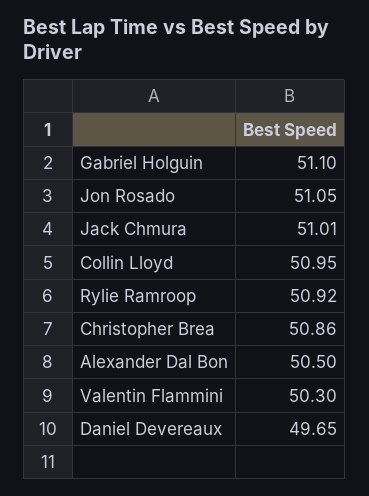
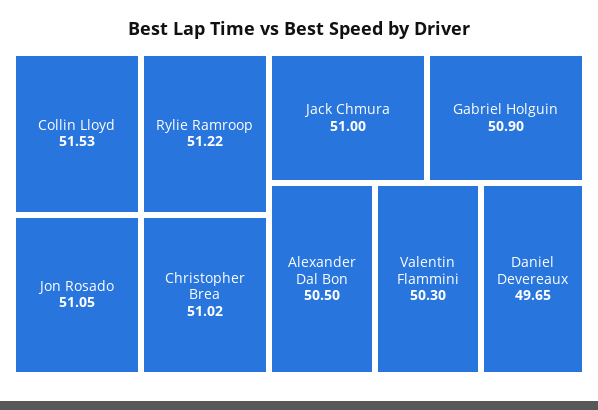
Gabriel Holguin: 51.1 -> 50.9
Jack Chmura: 51.01 -> 51
Collin Lloyd: 50.95 -> 51.53
Rylie Ramroop: 50.92 -> 51.22
Christopher Brea: 50.86 -> 51.02

